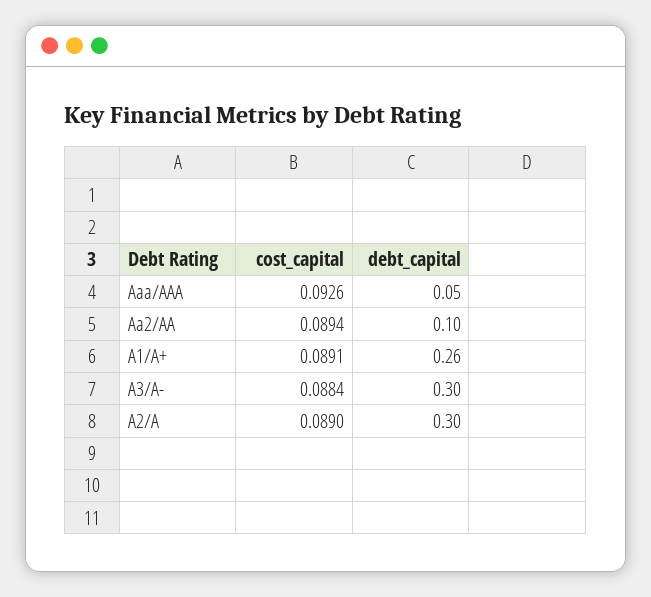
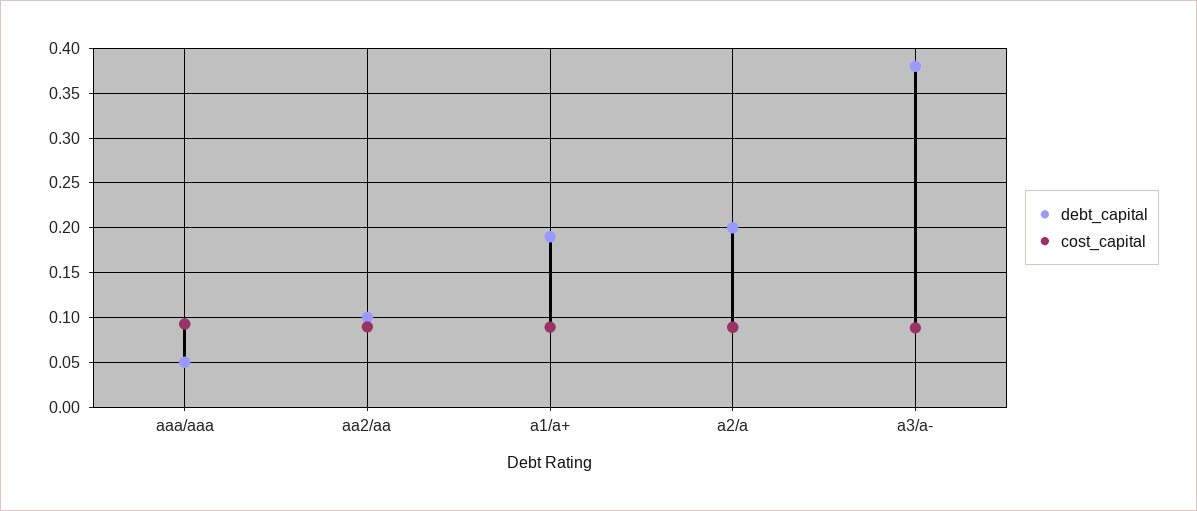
debt_capital, A1/A+: 0.26 -> 0.19
debt_capital, A3/A-: 0.3 -> 0.38
debt_capital, A2/A: 0.3 -> 0.2

